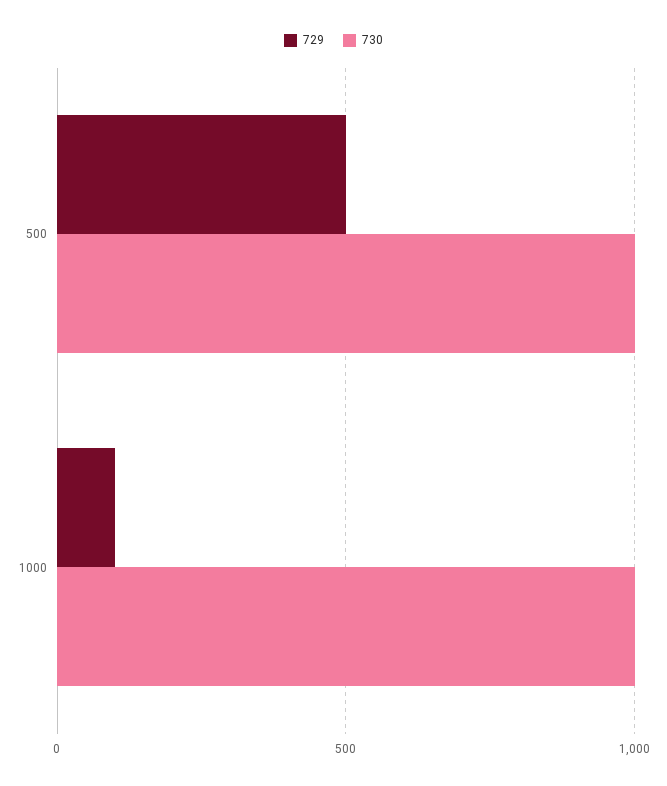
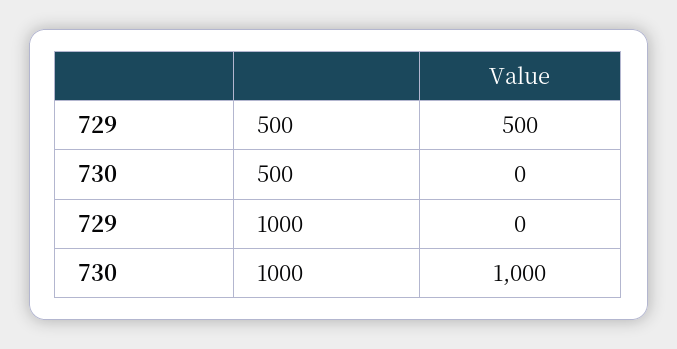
730, 500: 1000 -> 0
729, 1000: 100 -> 0

